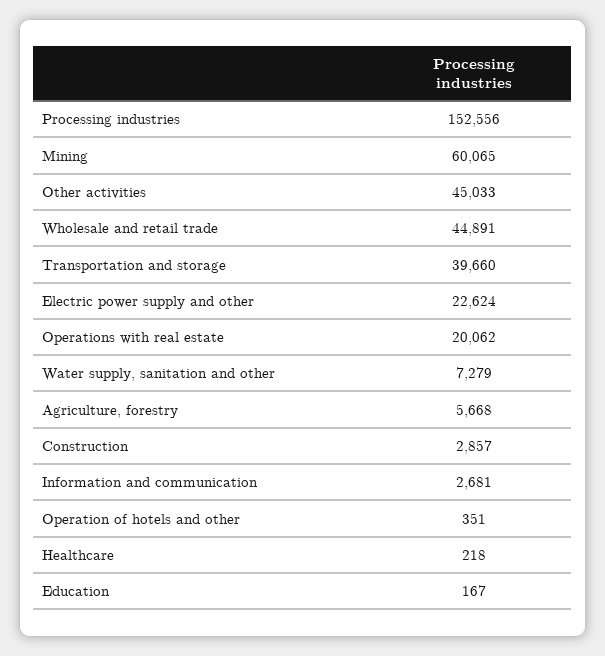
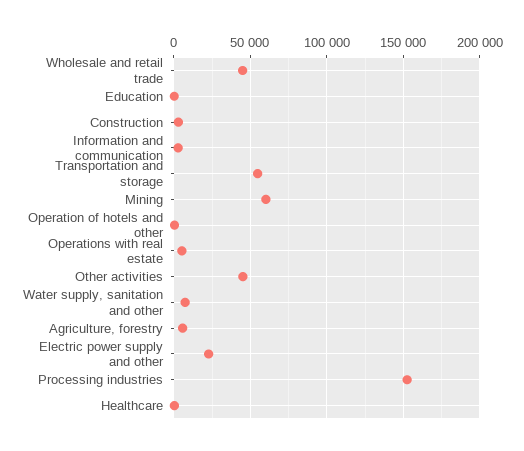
Transportation and storage: 39660 -> 55000
Operations with real estate: 20062 -> 5000

